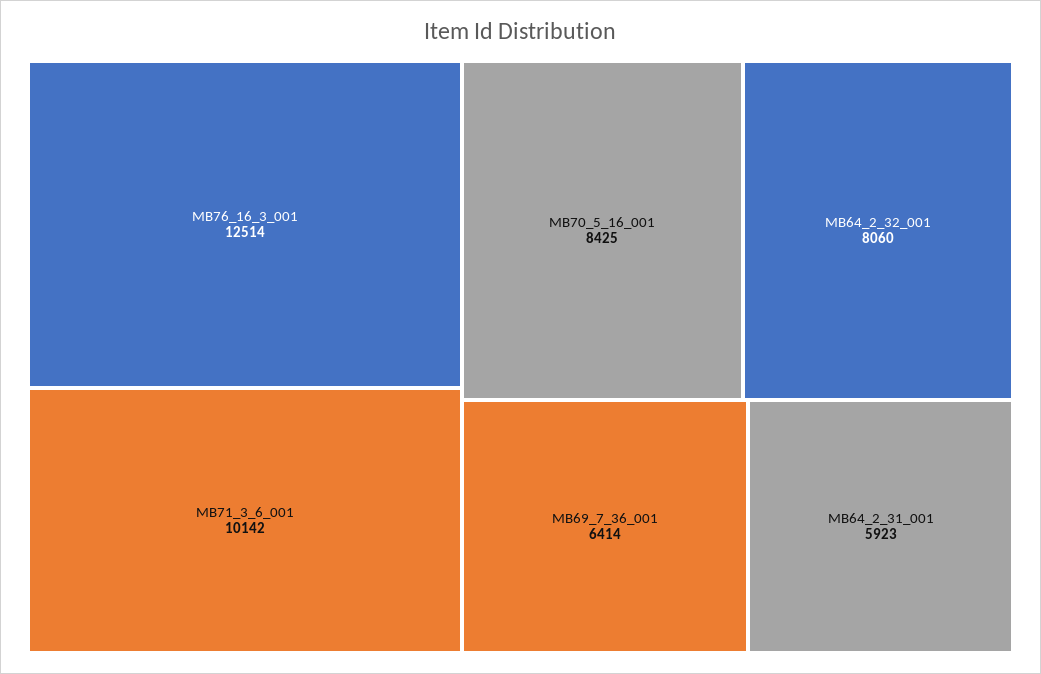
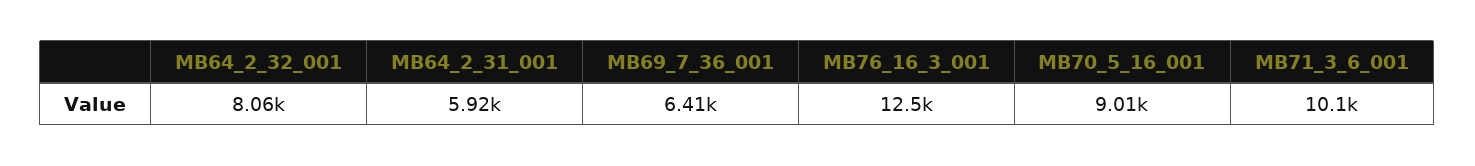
MB70_5_16_001: 8425 -> 9010

